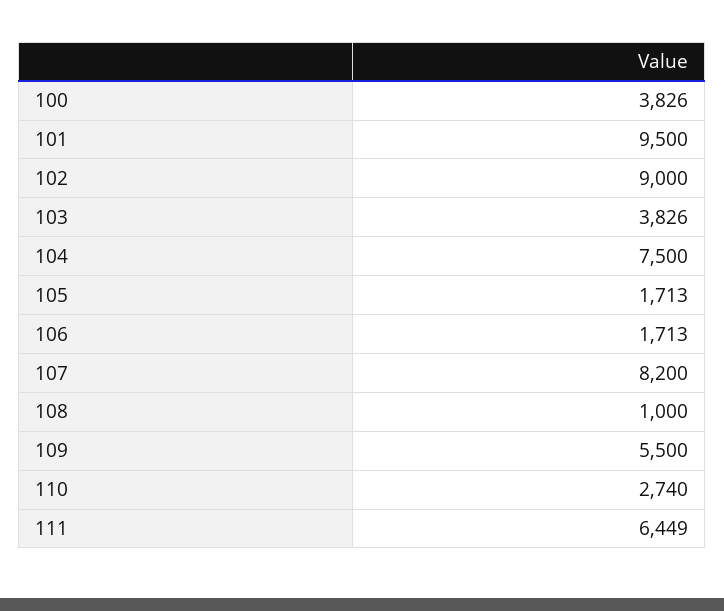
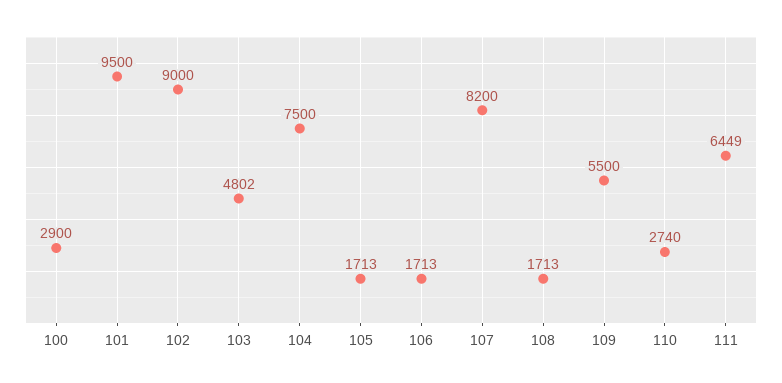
100: 3826 -> 2900
103: 3826 -> 4802
108: 1000 -> 1713

